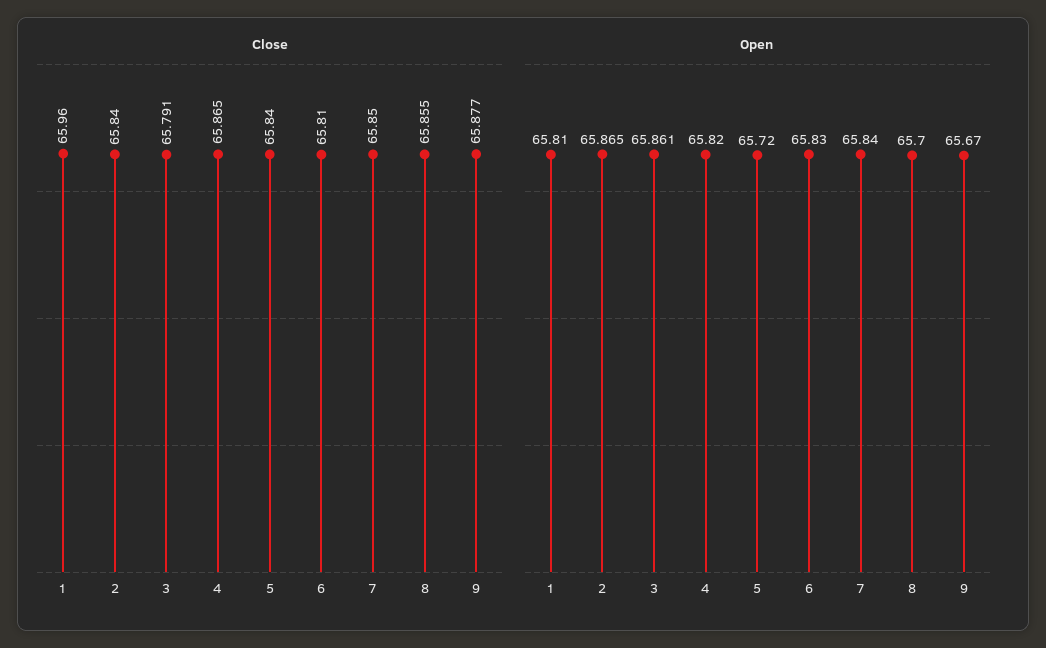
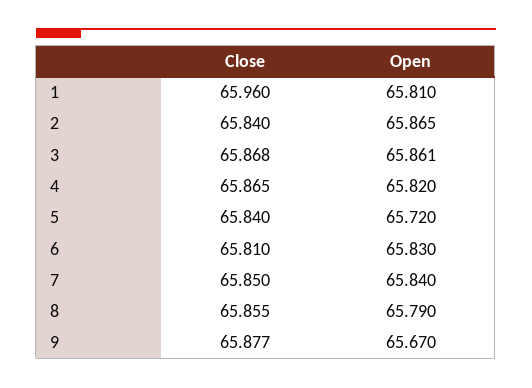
Close, 3: 65.791 -> 65.868
Open, 8: 65.7 -> 65.79

